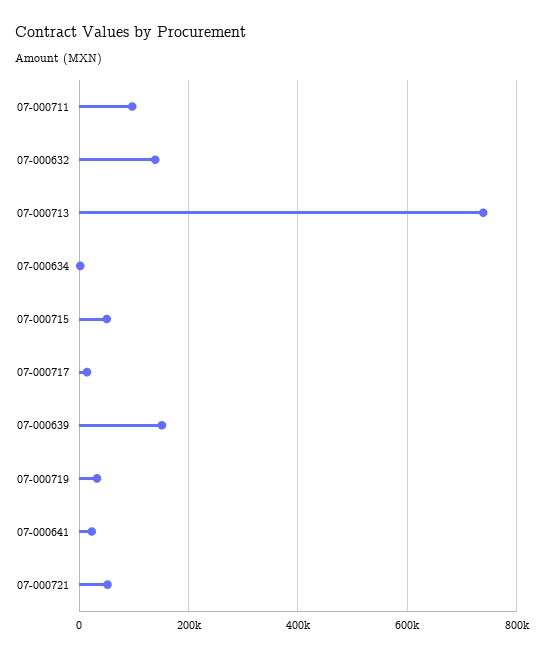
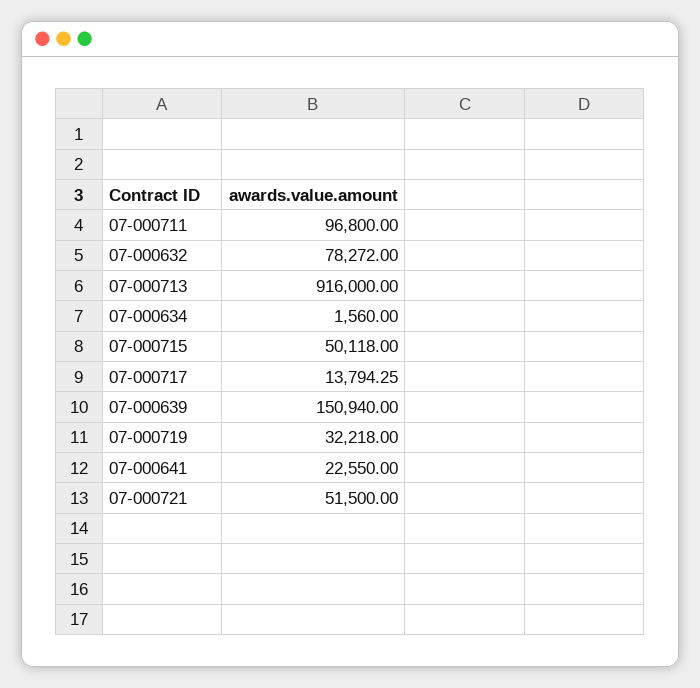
07-000632: 140000 -> 78272
07-000713: 740000 -> 916000

